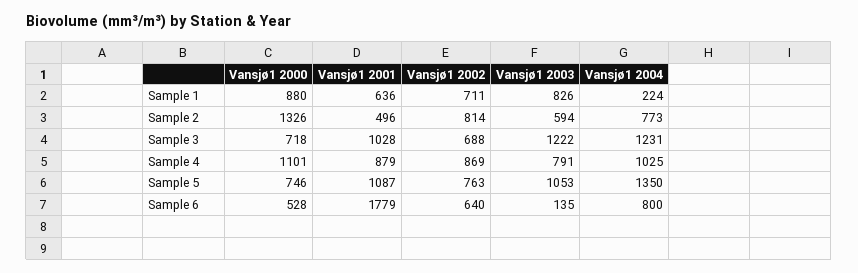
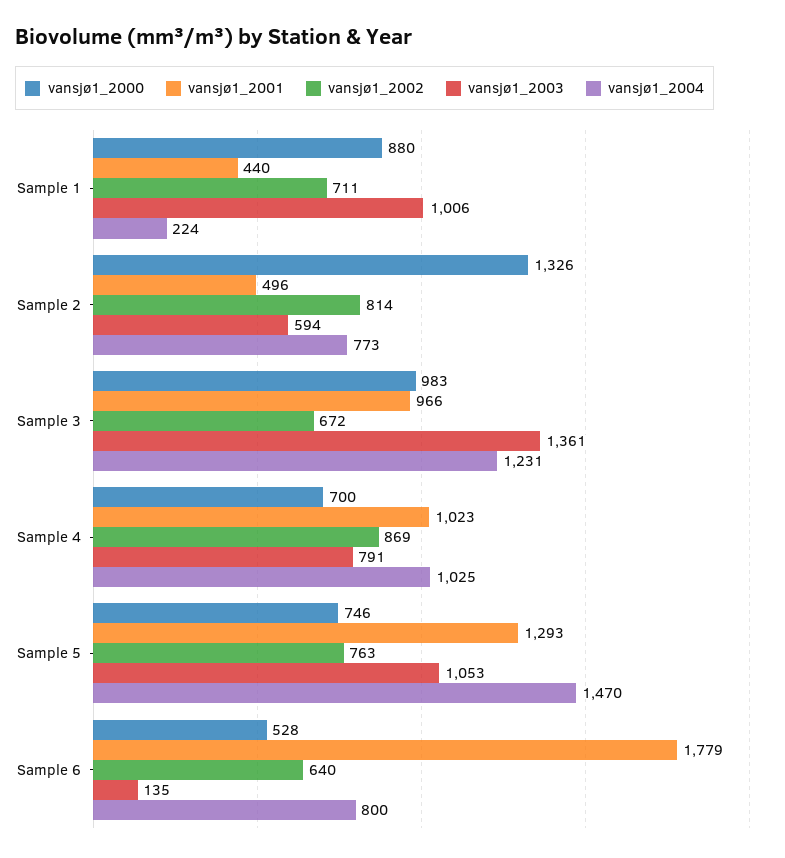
Vansjø1 2001, Sample 1: 636 -> 440
Vansjø1 2003, Sample 1: 826 -> 1006
Vansjø1 2000, Sample 3: 718 -> 983
Vansjø1 2001, Sample 3: 1028 -> 966
Vansjø1 2002, Sample 3: 688 -> 672
Vansjø1 2003, Sample 3: 1222 -> 1361
Vansjø1 2000, Sample 4: 1101 -> 700
Vansjø1 2001, Sample 4: 879 -> 1023
Vansjø1 2001, Sample 5: 1087 -> 1293
Vansjø1 2004, Sample 5: 1350 -> 1470

